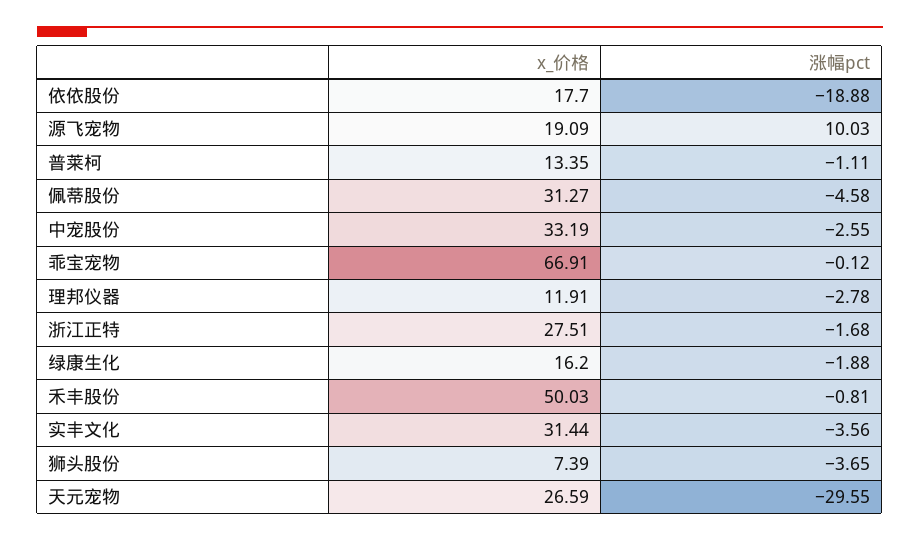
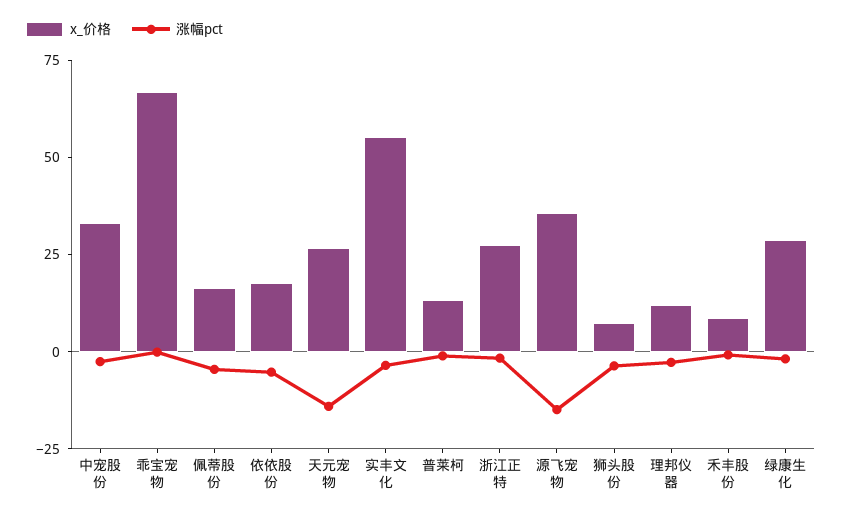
涨幅pct, 依依股份: -18.88 -> -5
x_价格, 源飞宠物: 19.09 -> 35
涨幅pct, 源飞宠物: 10.03 -> -15
x_价格, 佩蒂股份: 31.27 -> 15
x_价格, 绿康生化: 16.2 -> 30
x_价格, 禾丰股份: 50.03 -> 10
x_价格, 实丰文化: 31.44 -> 55
涨幅pct, 天元宠物: -29.55 -> -15

